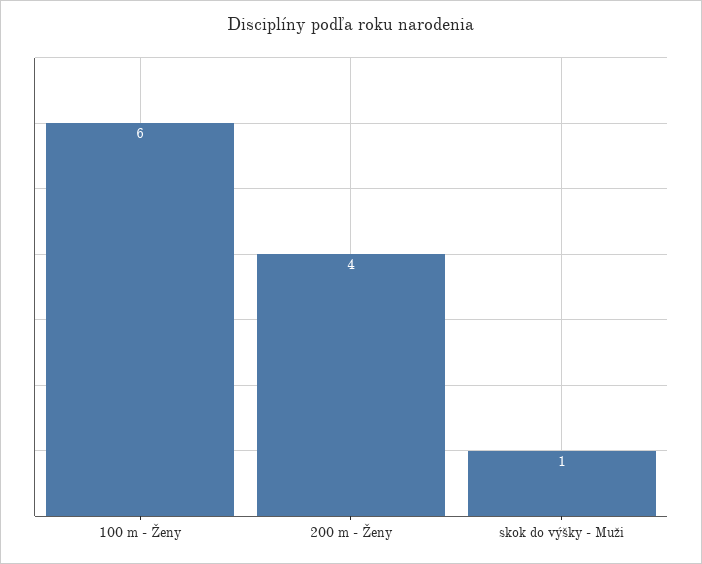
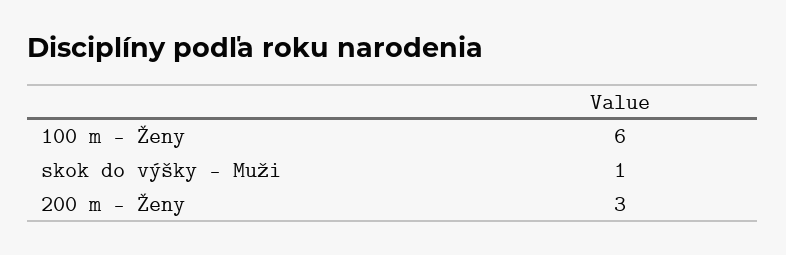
200 m - Ženy: 4 -> 3

